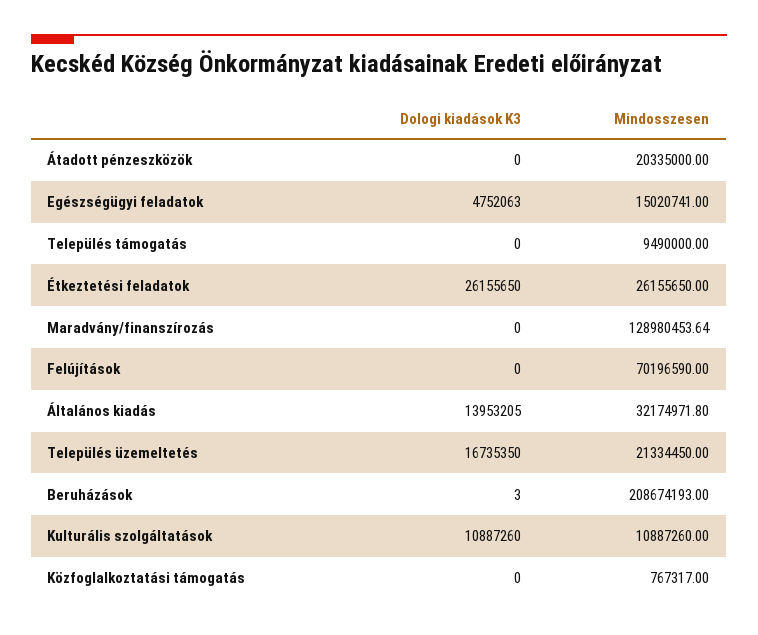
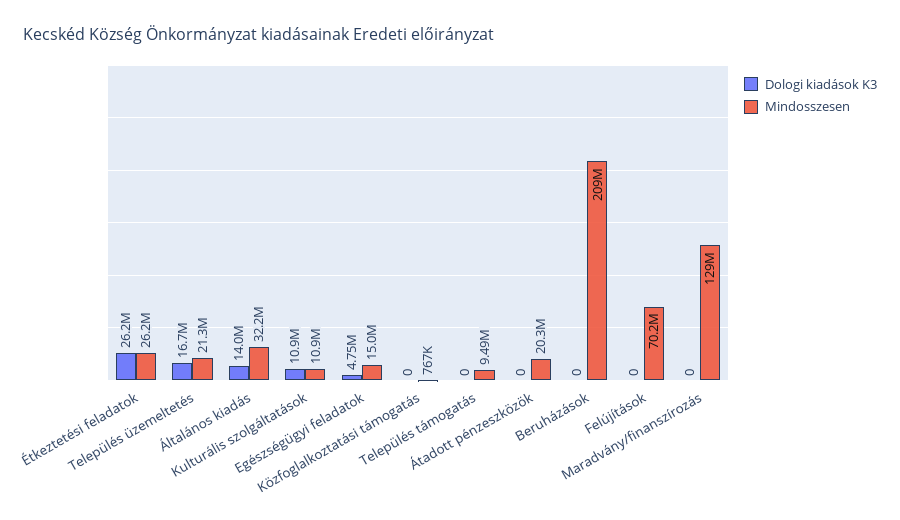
Dologi kiadások K3, Beruházások: 3 -> 0

